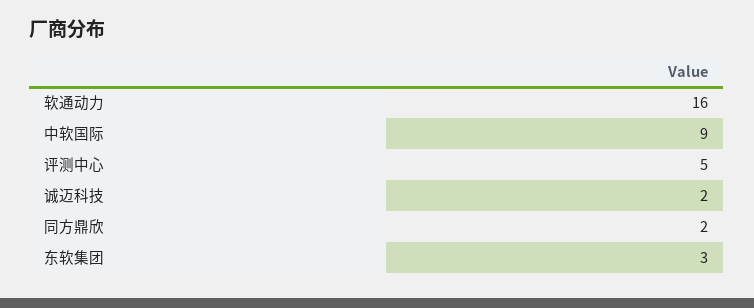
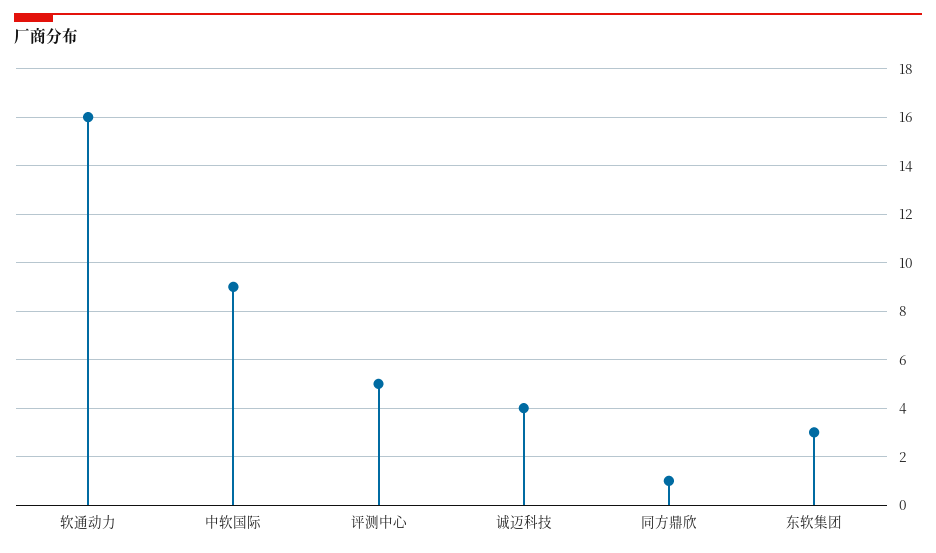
诚迈科技: 2 -> 4
同方鼎欣: 2 -> 1

